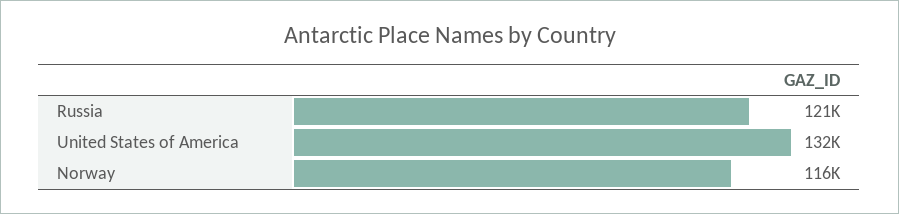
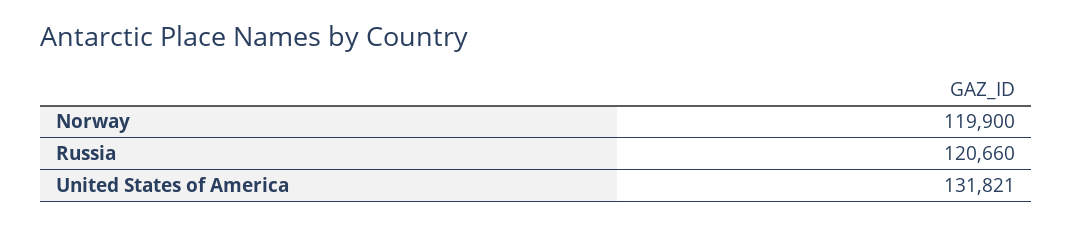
Norway: 116000 -> 119900

